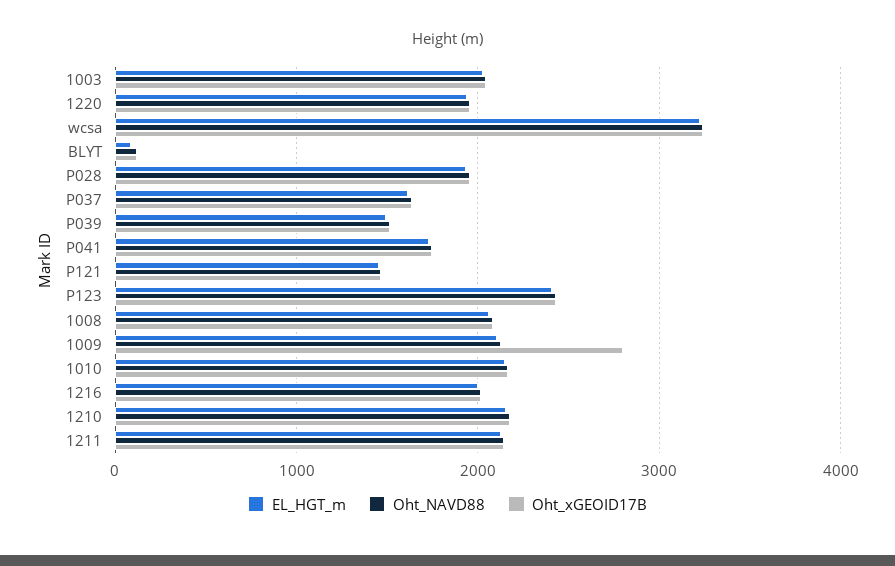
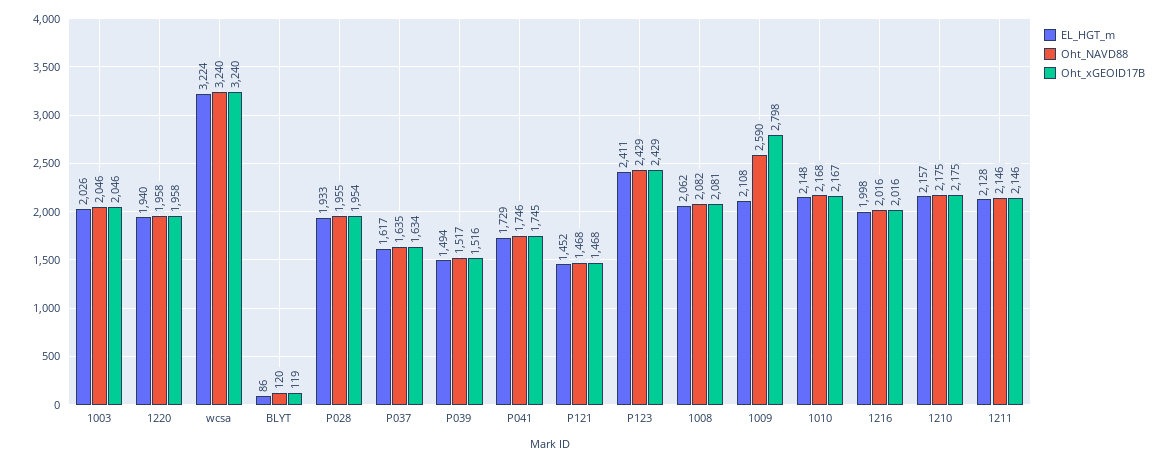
Oht_NAVD88, 1009: 2100 -> 2590

